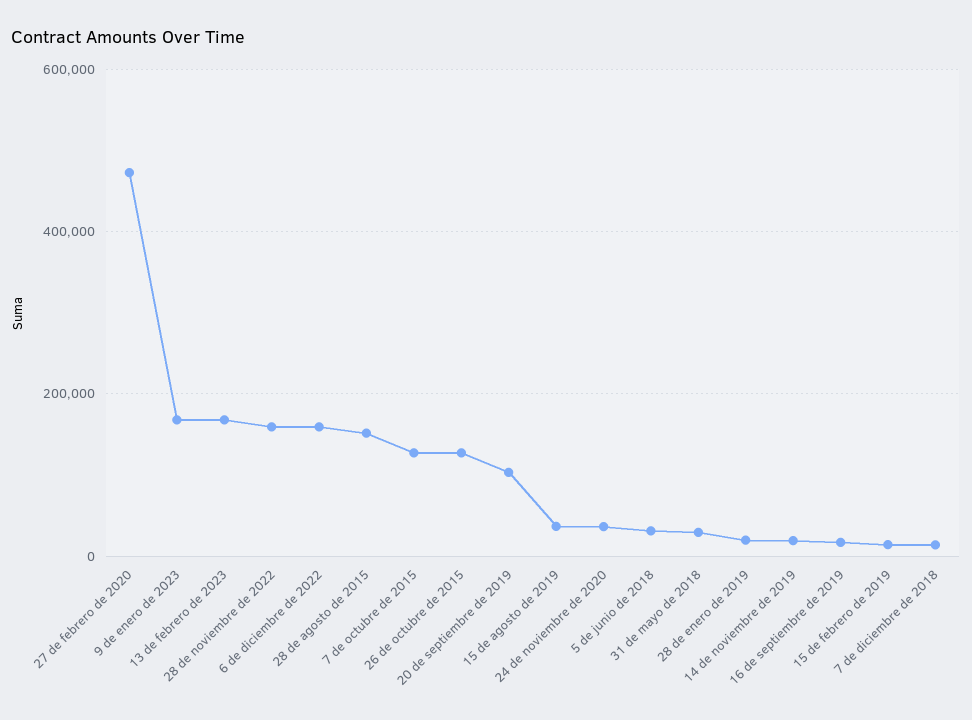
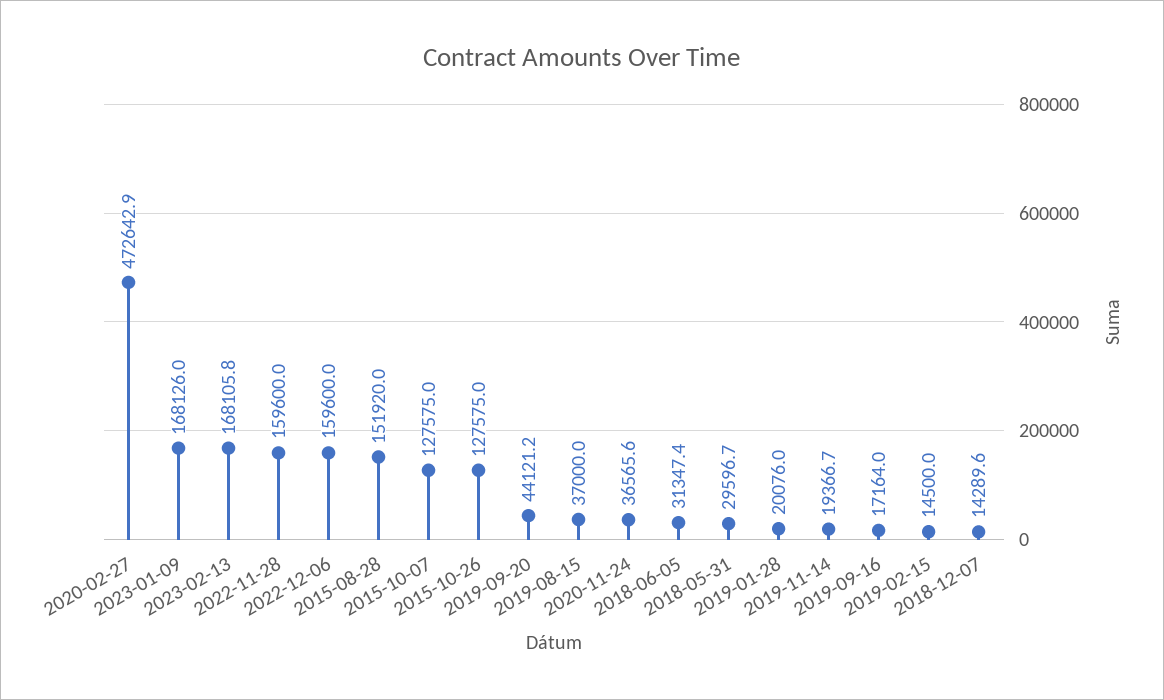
20 de septiembre de 2019: 100000 -> 44121.2

